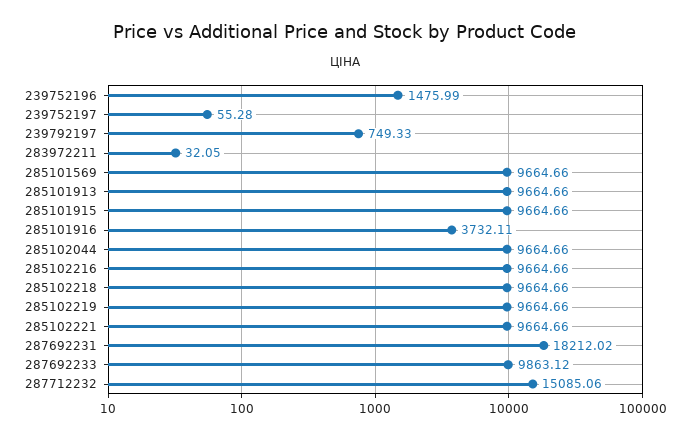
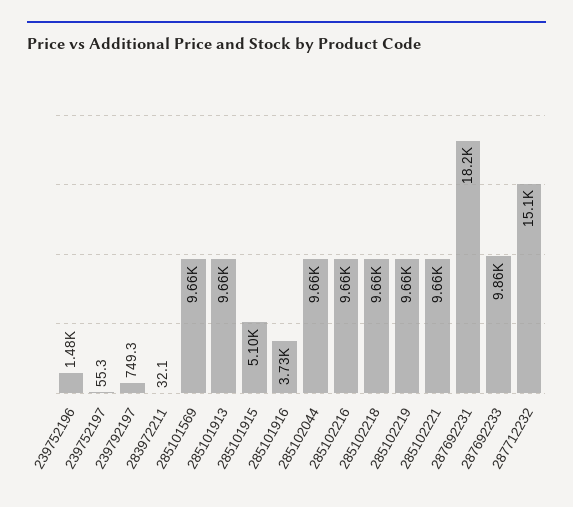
285101915: 9664.66 -> 5100

